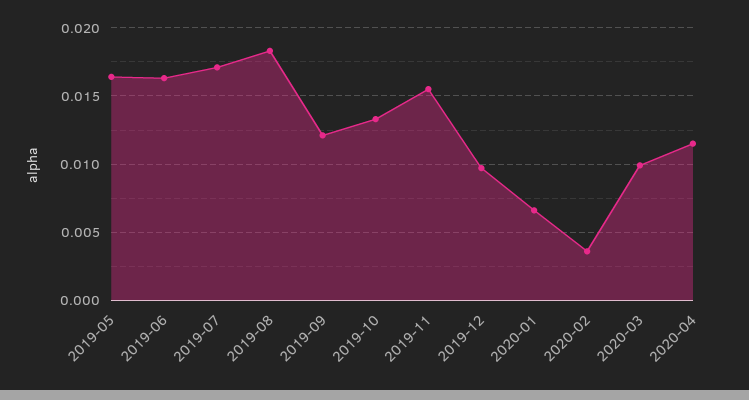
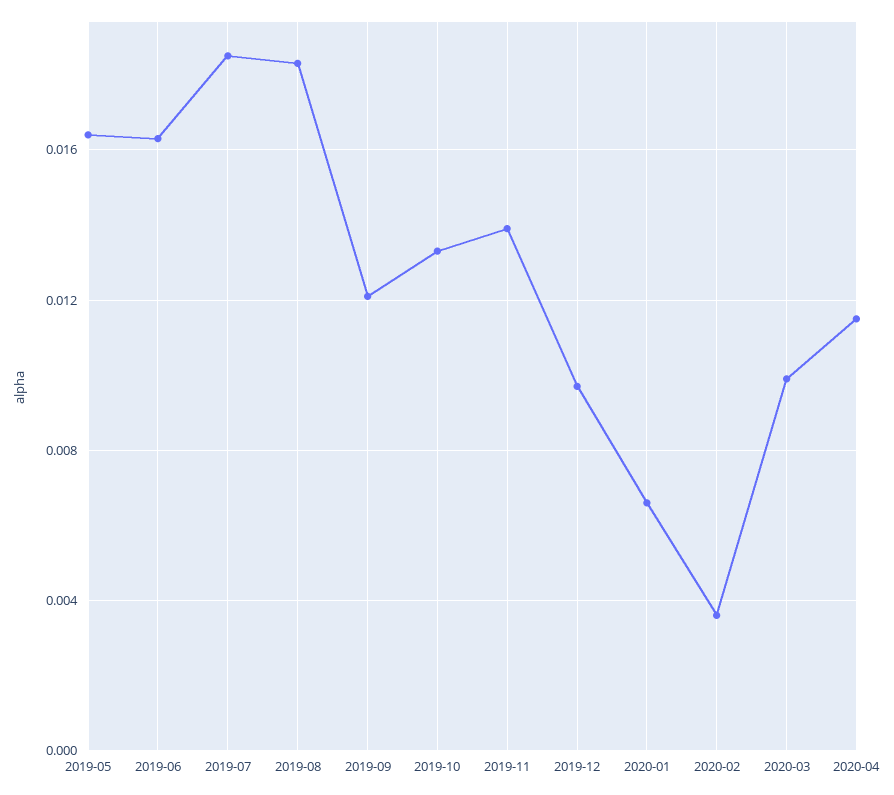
2019-07: 0.017 -> 0.0185
2019-11: 0.0155 -> 0.014

